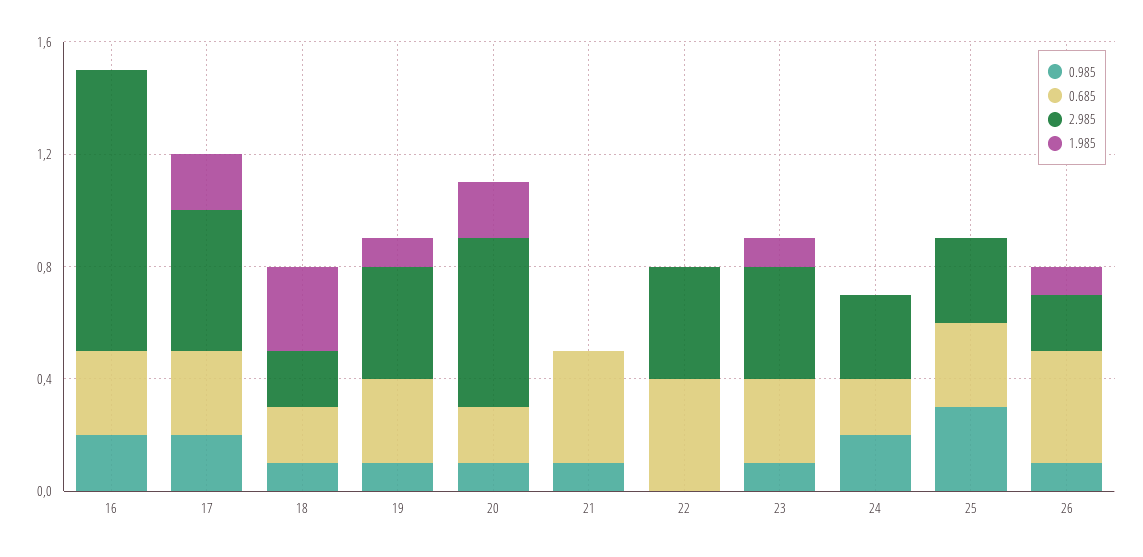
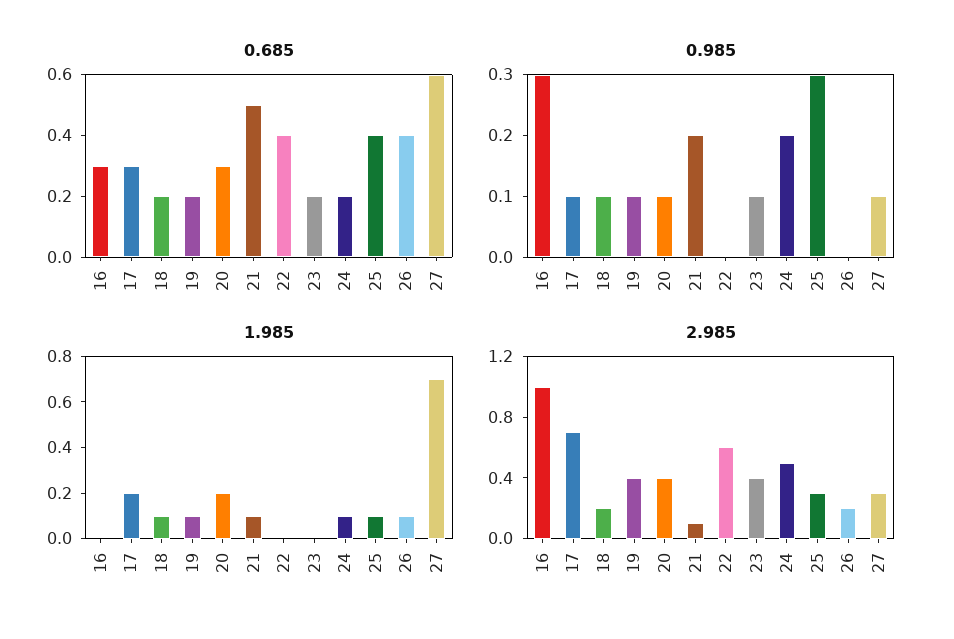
0.985, 16: 0.2 -> 0.3
0.985, 17: 0.2 -> 0.1
2.985, 17: 0.5 -> 0.7
1.985, 18: 0.3 -> 0.1
0.685, 19: 0.3 -> 0.2
0.685, 20: 0.2 -> 0.3
2.985, 20: 0.6 -> 0.4
0.985, 21: 0.1 -> 0.2
0.685, 21: 0.4 -> 0.5
2.985, 21: 0 -> 0.1
1.985, 21: 0 -> 0.1
2.985, 22: 0.4 -> 0.6
0.685, 23: 0.3 -> 0.2
1.985, 23: 0.1 -> 0
2.985, 24: 0.3 -> 0.5
1.985, 24: 0 -> 0.1
0.685, 25: 0.3 -> 0.4
1.985, 25: 0 -> 0.1
0.985, 26: 0.1 -> 0
0.685, 27: none -> 0.6
0.985, 27: none -> 0.1
1.985, 27: none -> 0.7
2.985, 27: none -> 0.3

